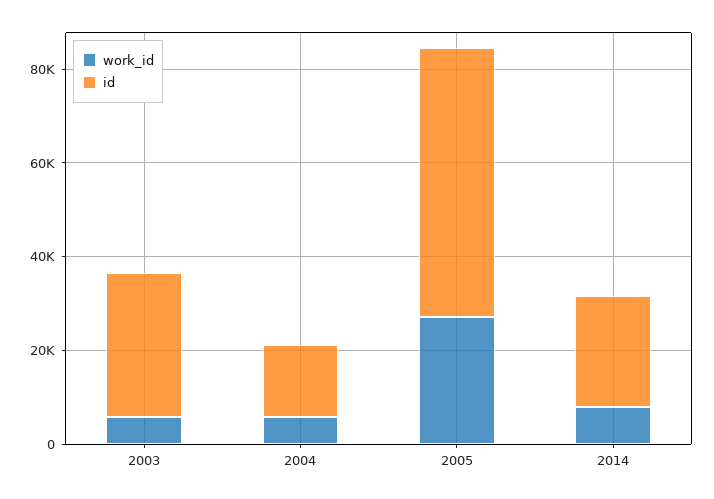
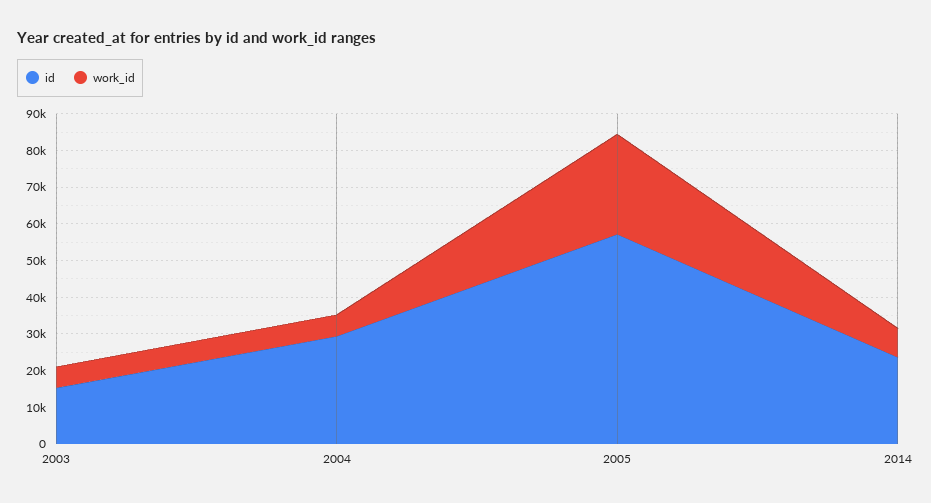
id, 2003: 30000 -> 15000
id, 2004: 15000 -> 30000

